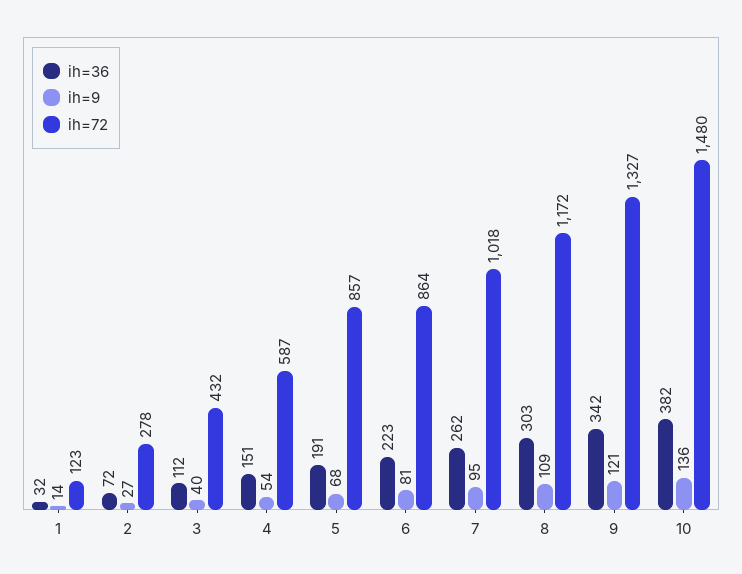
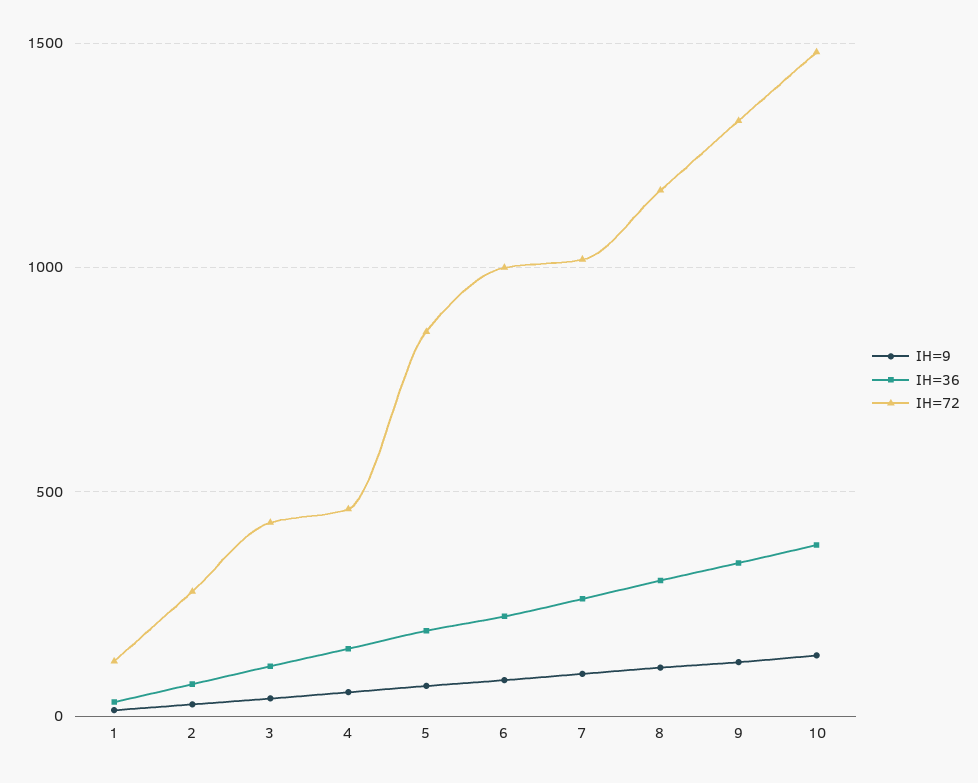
ih=72, 4: 587 -> 450
ih=72, 6: 864 -> 1000

